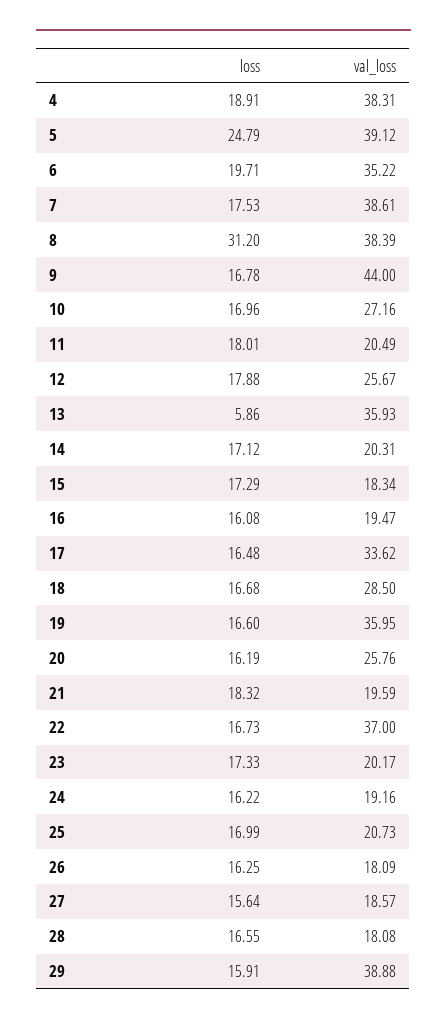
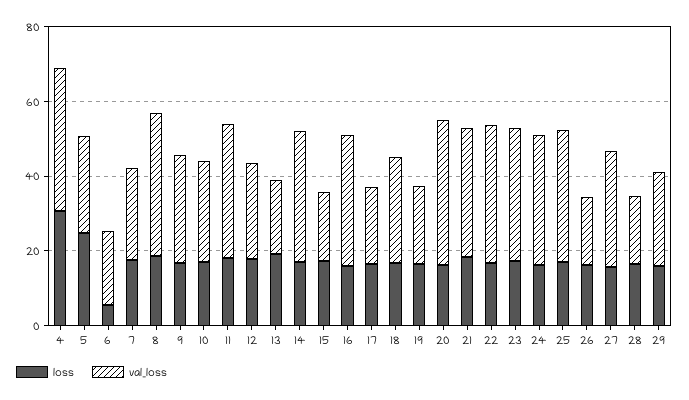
loss, 4: 18.91 -> 30
val_loss, 5: 39.12 -> 25
loss, 6: 19.71 -> 5
val_loss, 6: 35.22 -> 20
val_loss, 7: 38.61 -> 25
loss, 8: 31.2 -> 20
val_loss, 9: 44 -> 30
val_loss, 11: 20.49 -> 35
loss, 13: 5.86 -> 20
val_loss, 13: 35.93 -> 20
val_loss, 14: 20.31 -> 35
val_loss, 16: 19.47 -> 35
val_loss, 17: 33.62 -> 20
val_loss, 19: 35.95 -> 20
val_loss, 20: 25.76 -> 40
val_loss, 21: 19.59 -> 35
val_loss, 23: 20.17 -> 35
val_loss, 24: 19.16 -> 35
val_loss, 25: 20.73 -> 35
val_loss, 27: 18.57 -> 30
val_loss, 29: 38.88 -> 25

